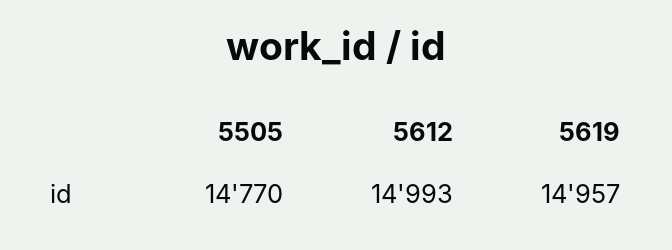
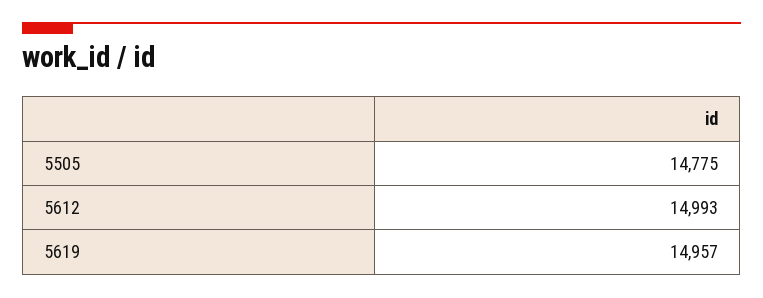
5505: 14770 -> 14775

